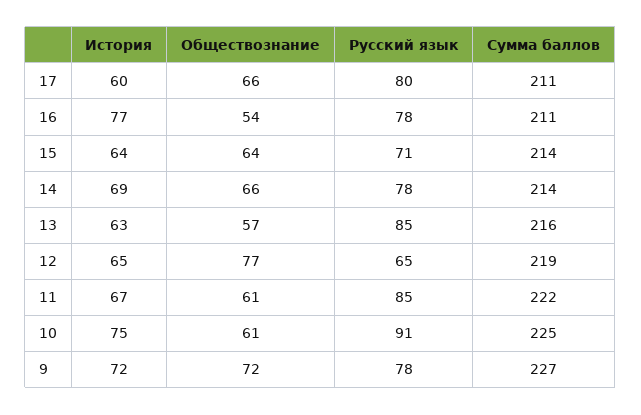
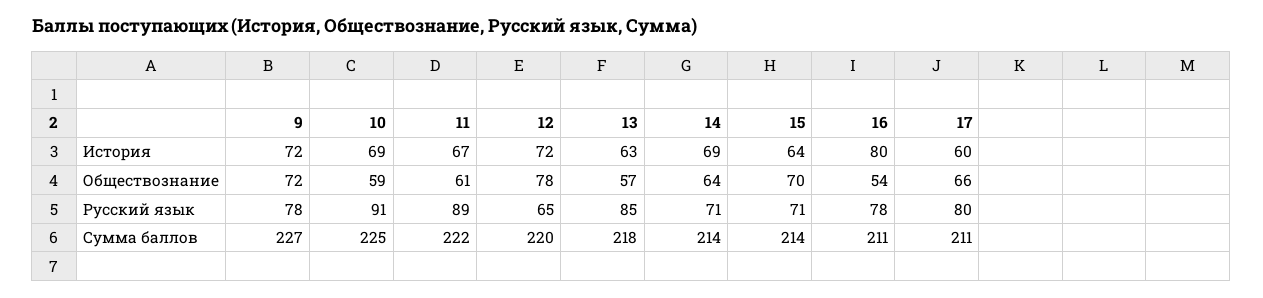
История, 16: 77 -> 80
Обществознание, 15: 64 -> 70
Обществознание, 14: 66 -> 64
Русский язык, 14: 78 -> 71
Сумма баллов, 13: 216 -> 218
История, 12: 65 -> 72
Обществознание, 12: 77 -> 78
Сумма баллов, 12: 219 -> 220
Русский язык, 11: 85 -> 89
История, 10: 75 -> 69
Обществознание, 10: 61 -> 59

